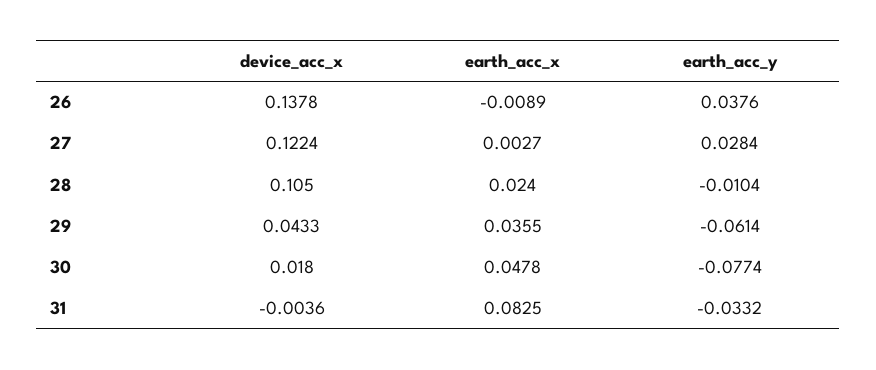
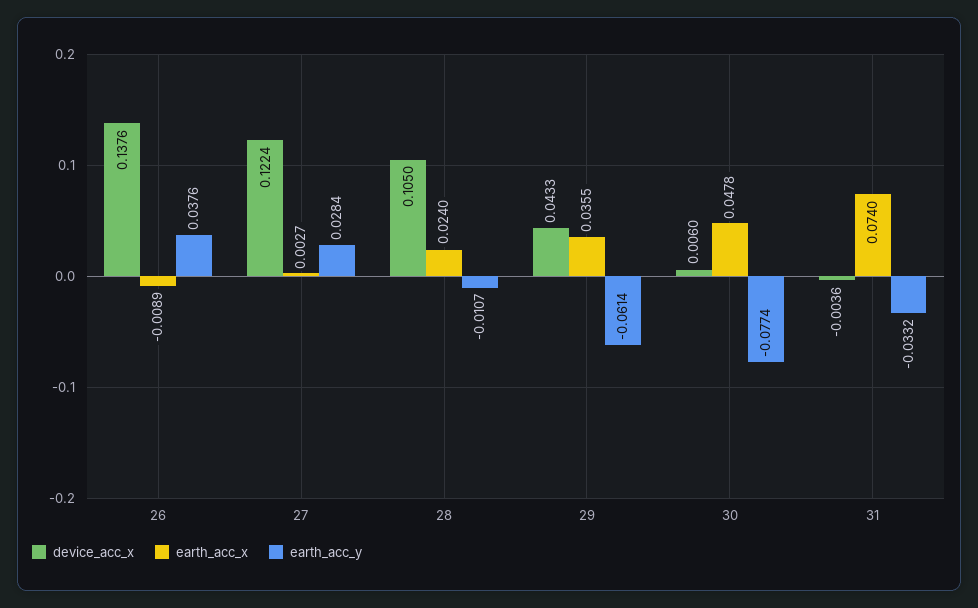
device_acc_x, 26: 0.1378 -> 0.1376
earth_acc_y, 28: -0.0104 -> -0.0107
device_acc_x, 30: 0.018 -> 0.006
earth_acc_x, 31: 0.0825 -> 0.074

